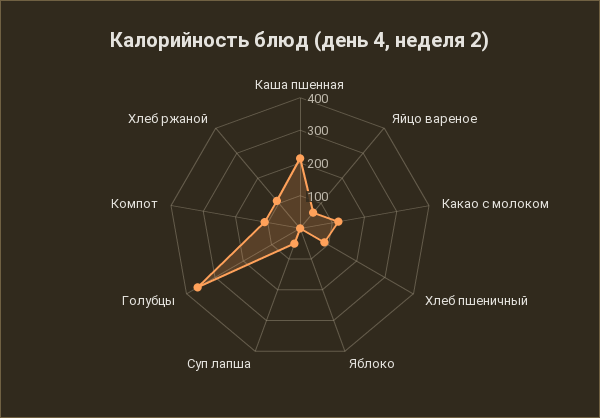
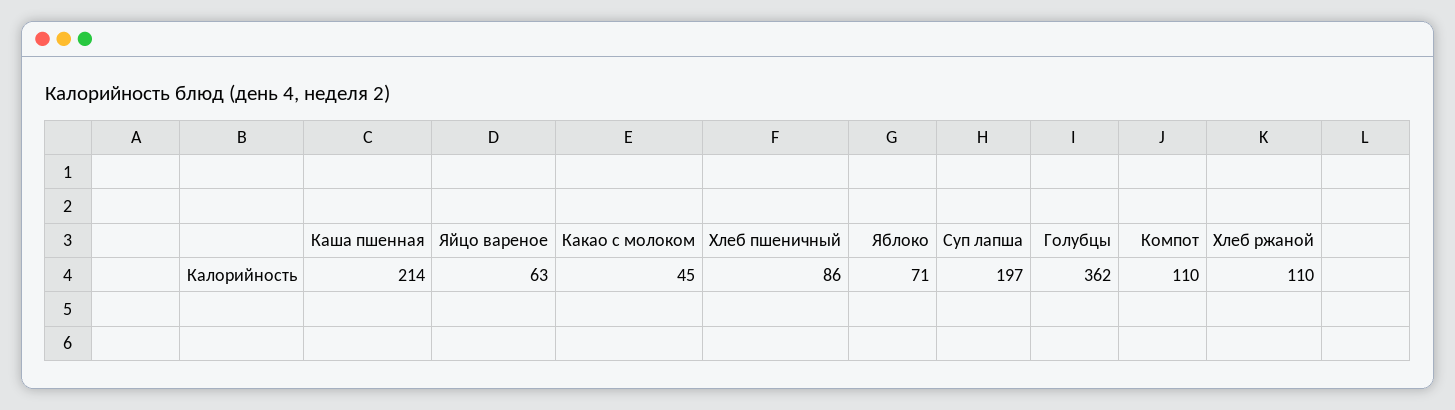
Какао с молоком: 125 -> 45
Яблоко: 0 -> 71
Суп лапша: 50 -> 197

